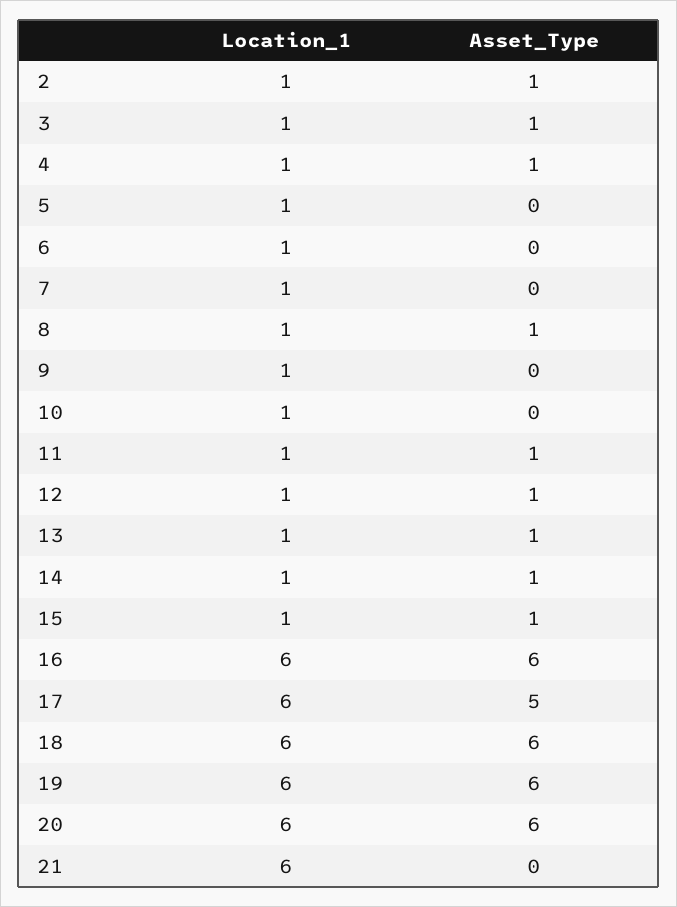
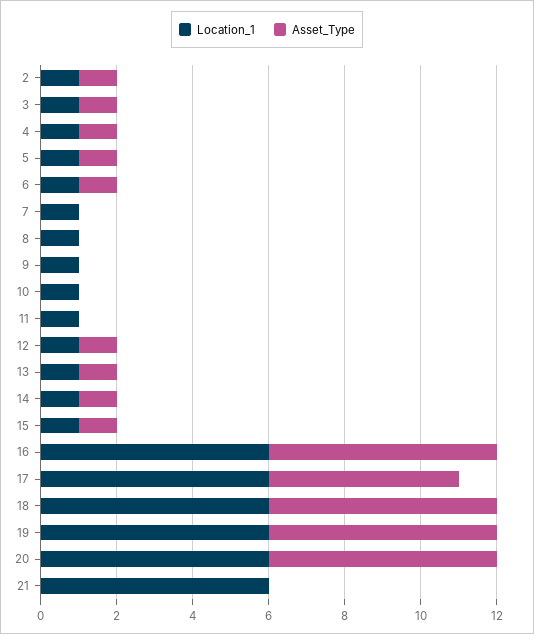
Asset_Type, 5: 0 -> 1
Asset_Type, 6: 0 -> 1
Asset_Type, 8: 1 -> 0
Asset_Type, 11: 1 -> 0

